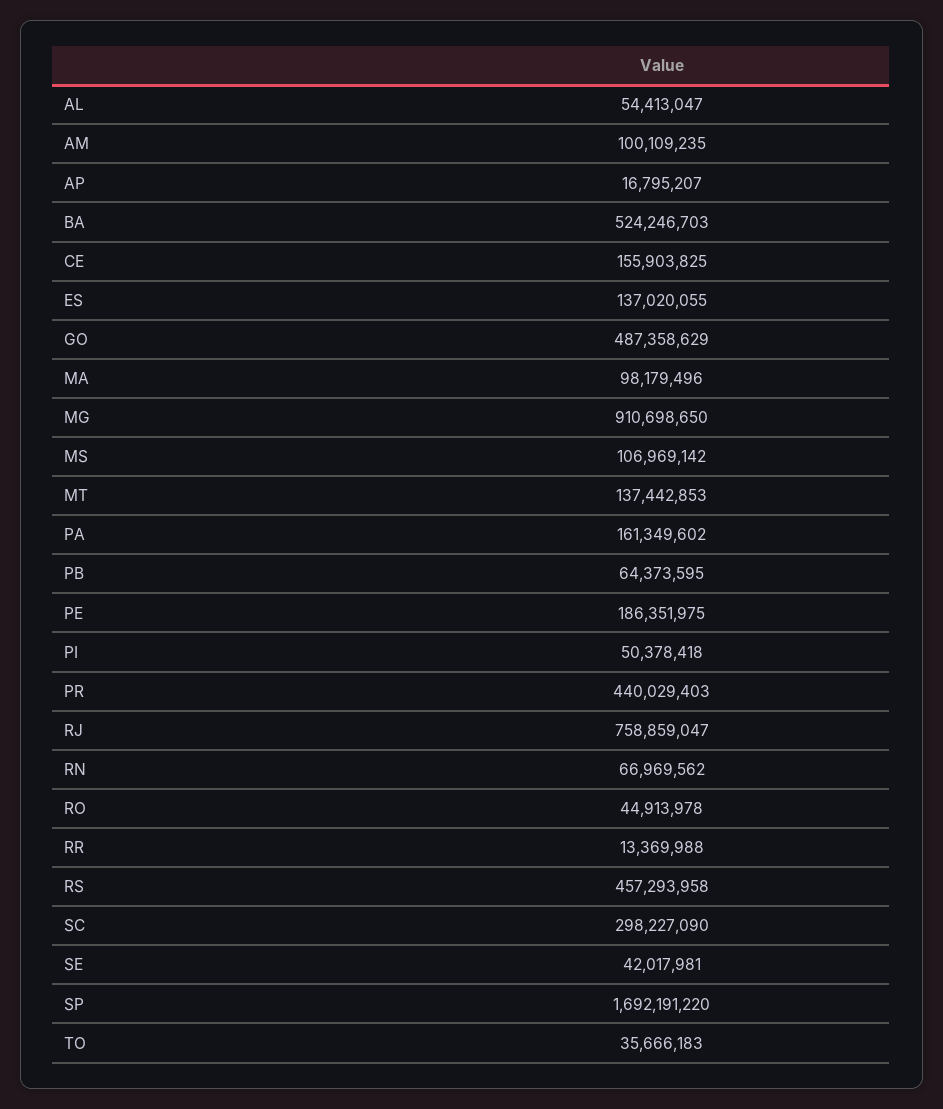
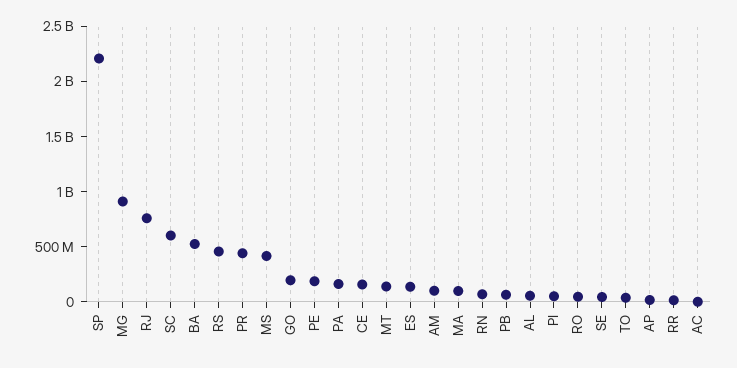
GO: 487358629 -> 200000000
MS: 106969142 -> 400000000
SC: 298227090 -> 600000000
SP: 1692191220 -> 2200000000
AC: none -> 0

